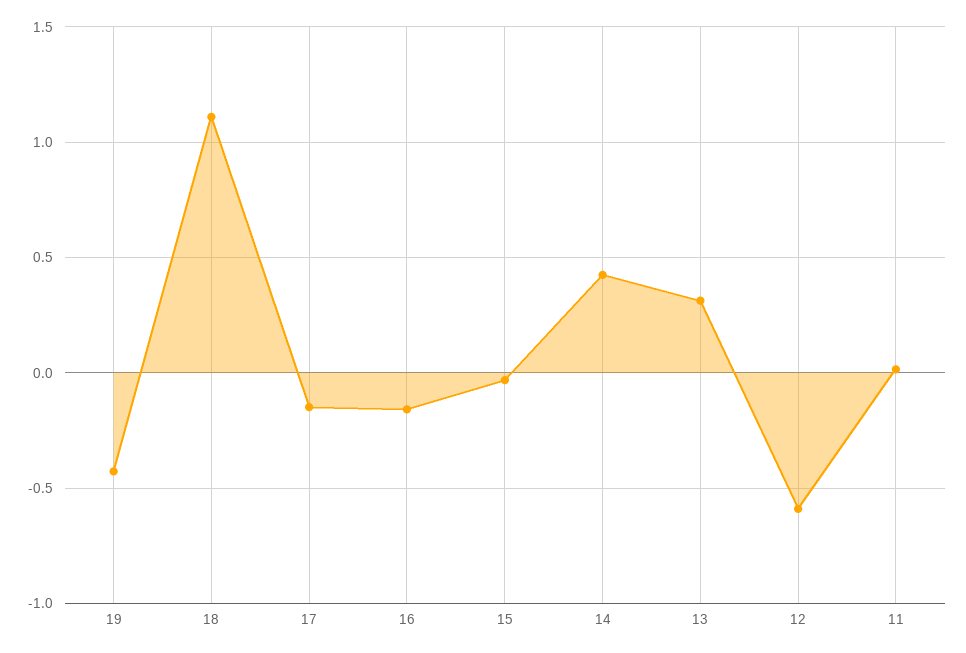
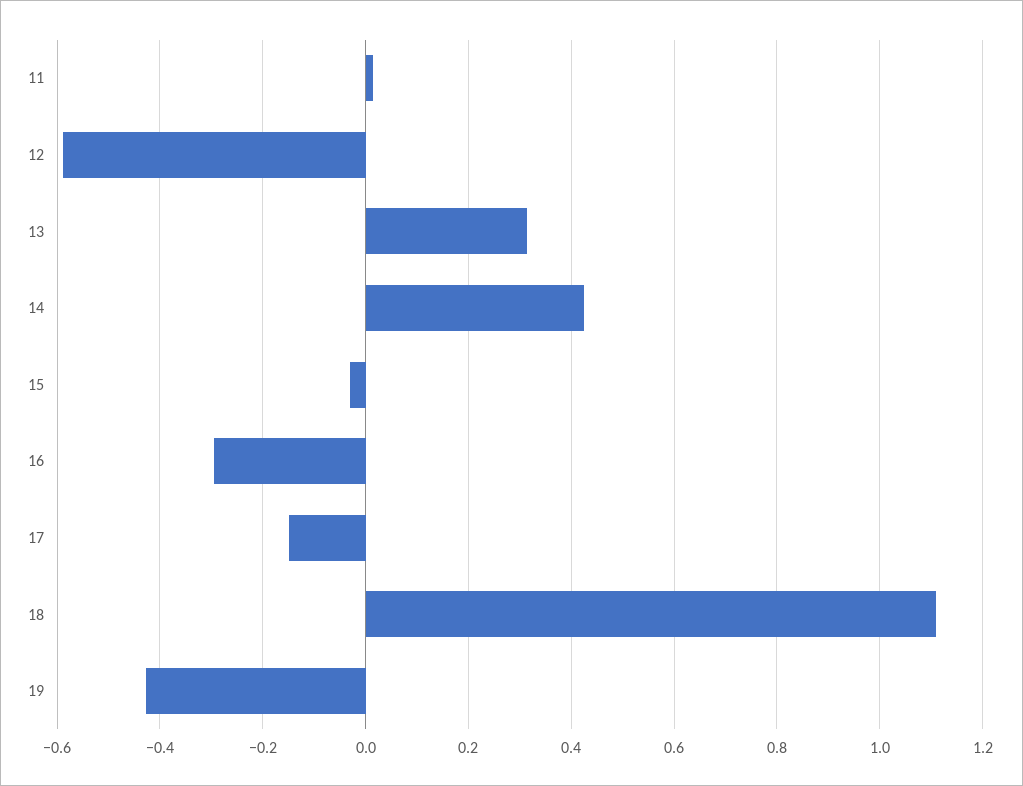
16: -0.15 -> -0.3

